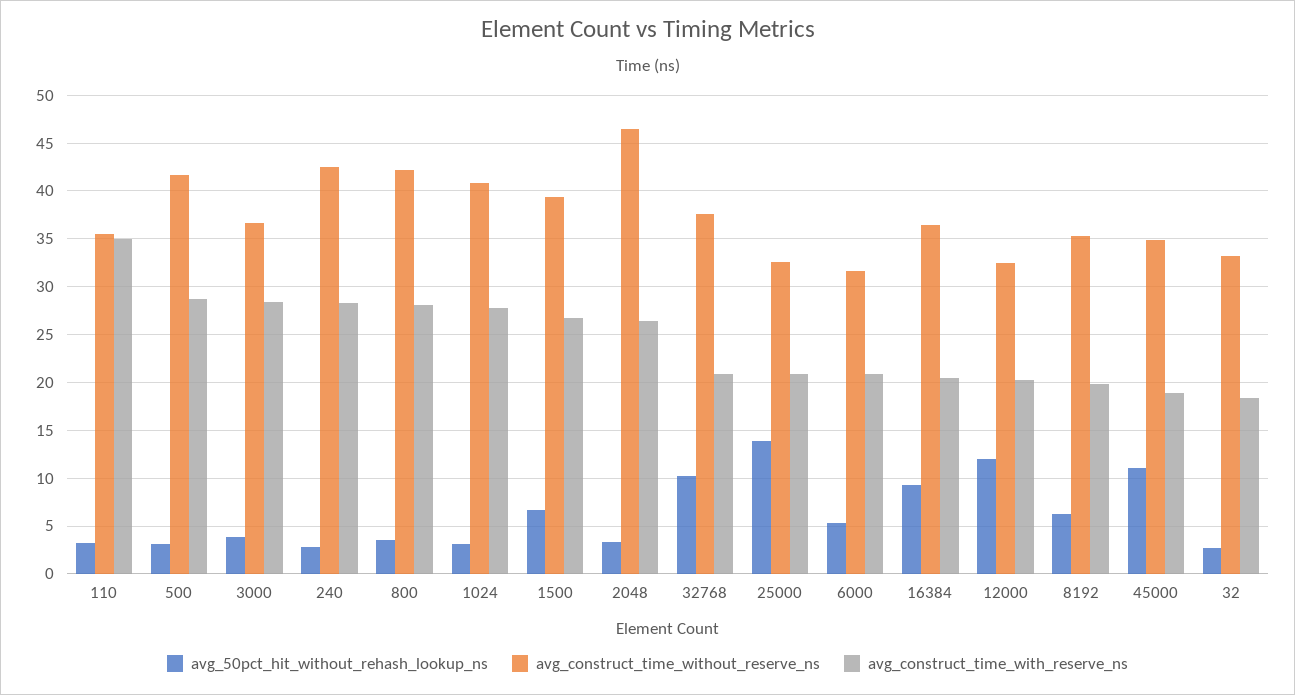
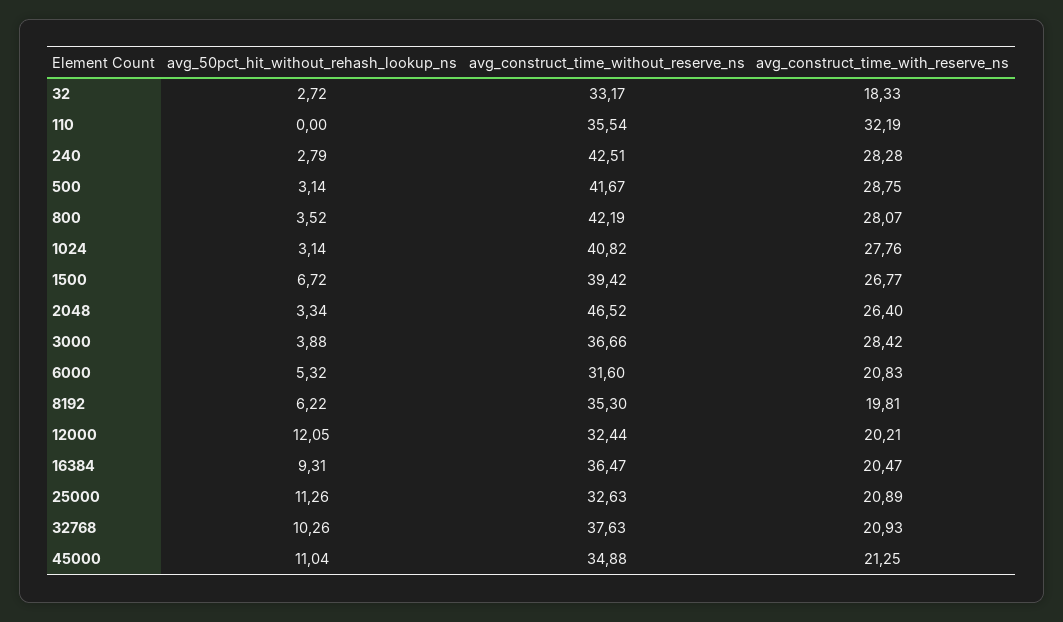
avg_50pct_hit_without_rehash_lookup_ns, 110: 3 -> 0
avg_construct_time_with_reserve_ns, 110: 35 -> 32.19
avg_50pct_hit_without_rehash_lookup_ns, 25000: 14 -> 11.26
avg_construct_time_with_reserve_ns, 45000: 19 -> 21.25

